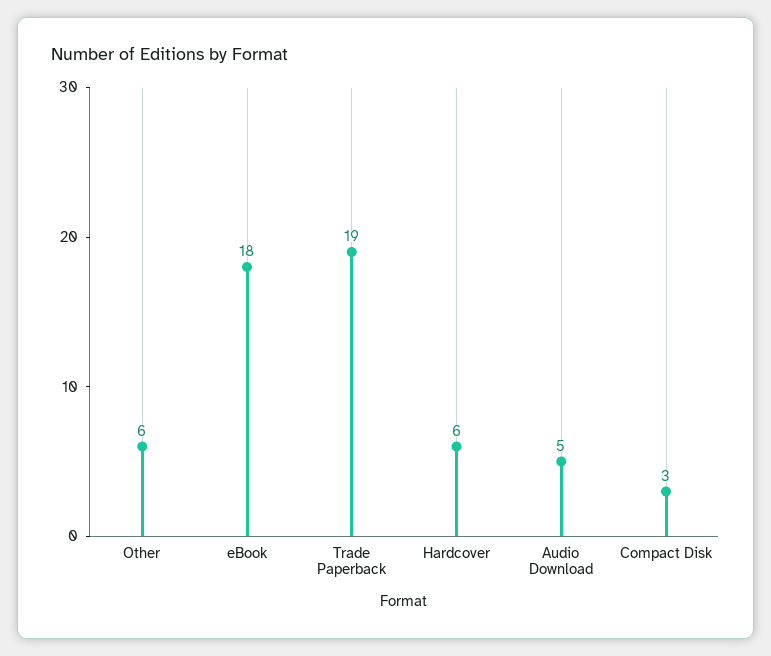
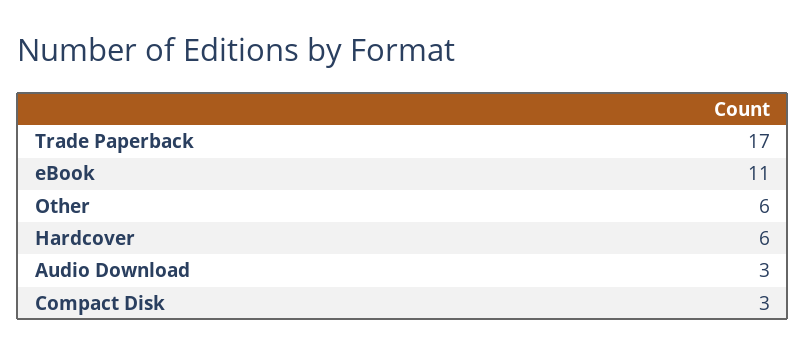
eBook: 18 -> 11
Trade Paperback: 19 -> 17
Audio Download: 5 -> 3

